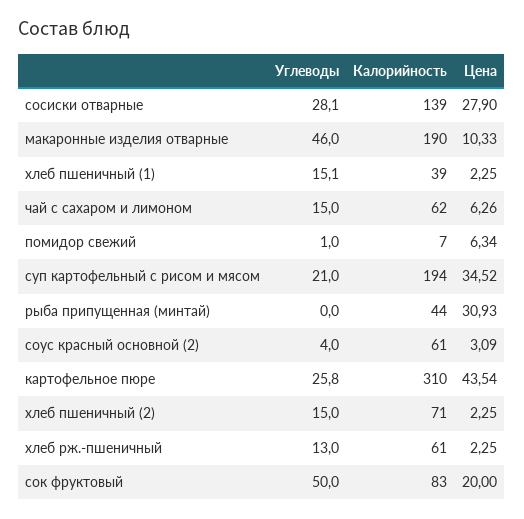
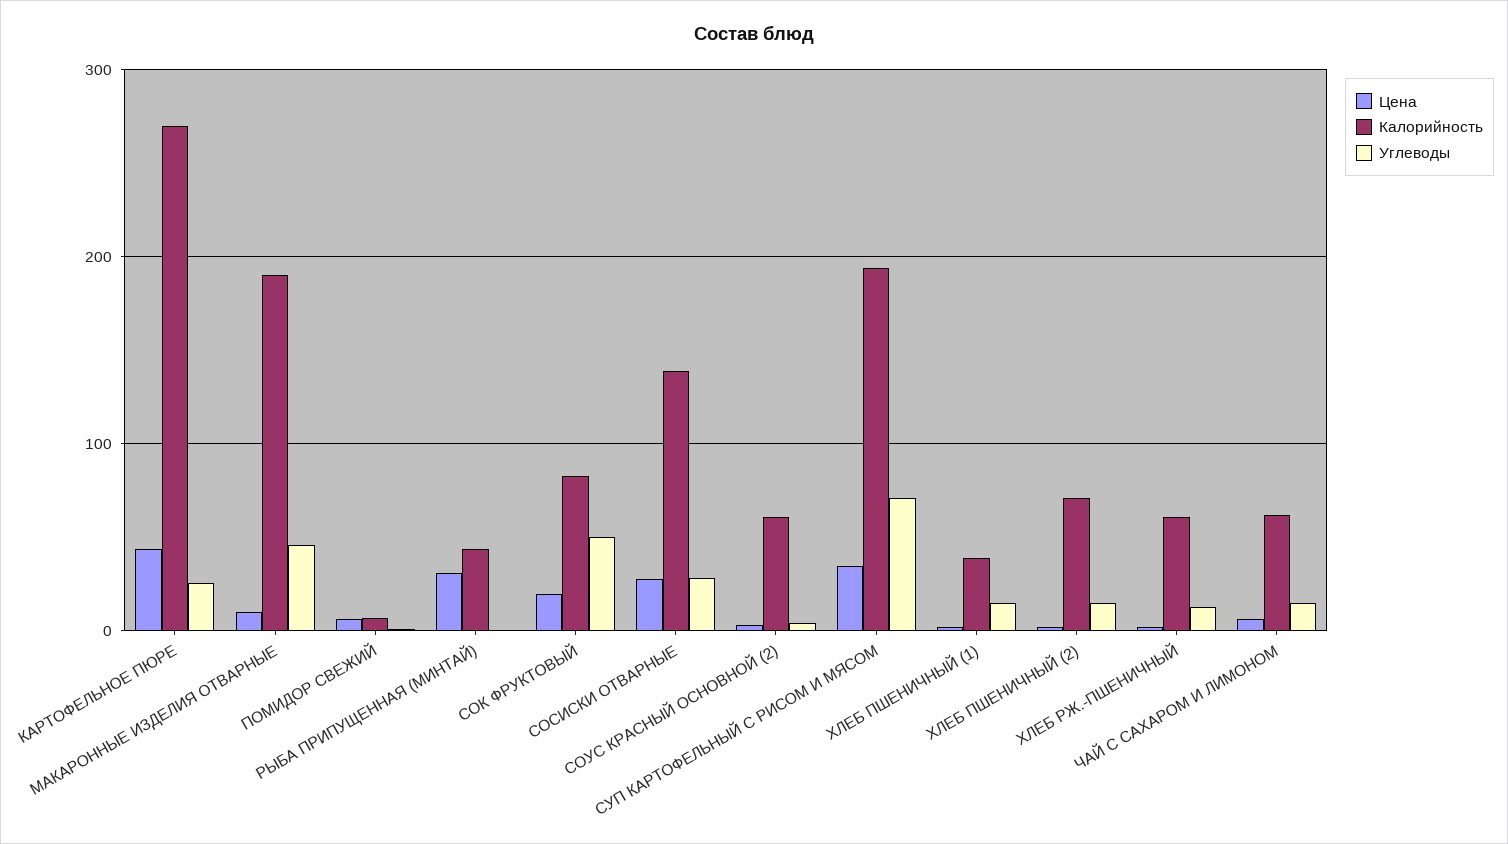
Углеводы, суп картофельный с рисом и мясом: 21 -> 70
Калорийность, картофельное пюре: 310 -> 270

